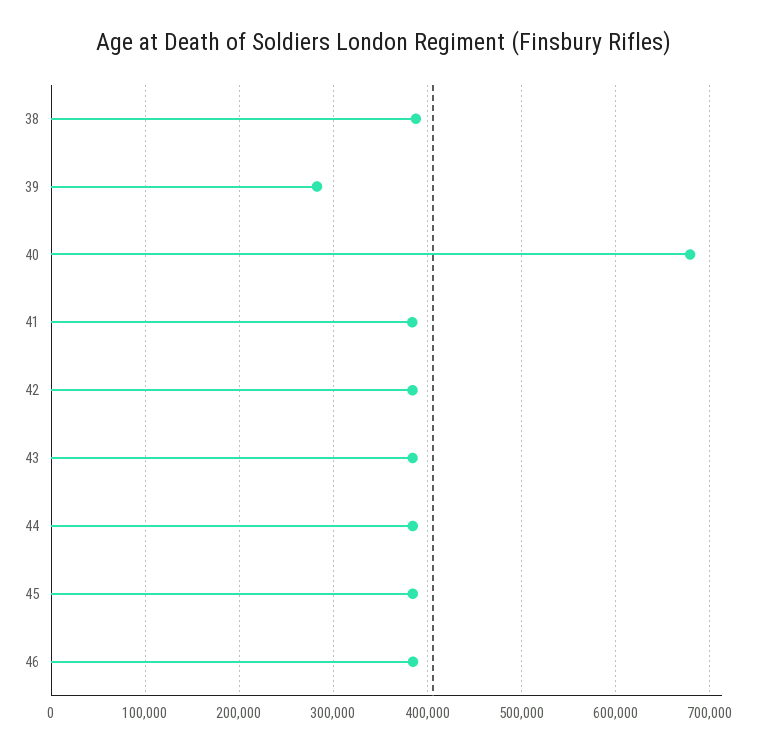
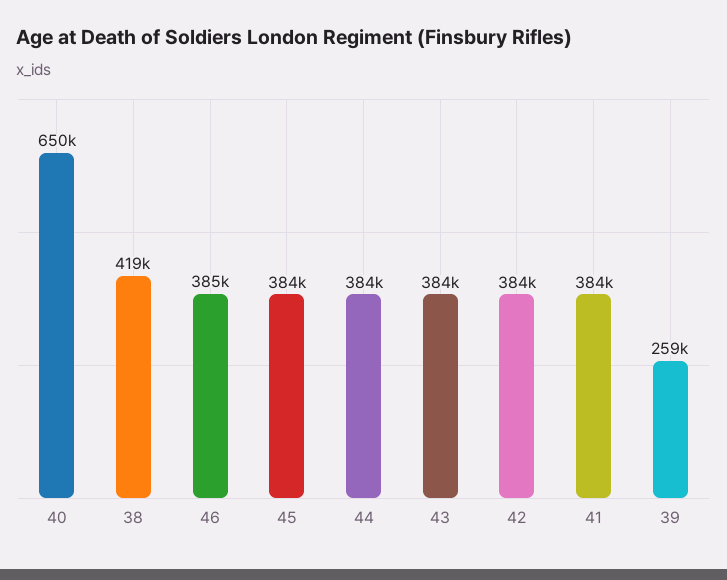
38: 390000 -> 419000
39: 280000 -> 259000
40: 680000 -> 650000

